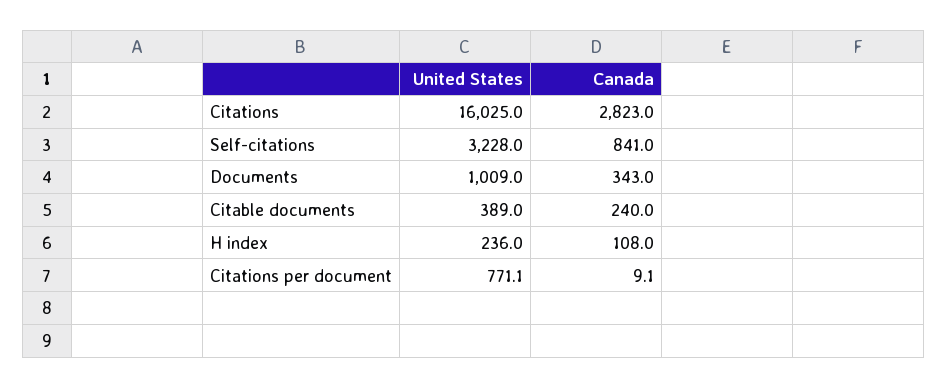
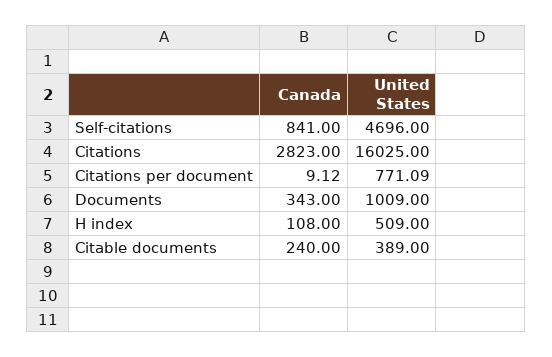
United States, Self-citations: 3228 -> 4696
United States, H index: 236 -> 509

